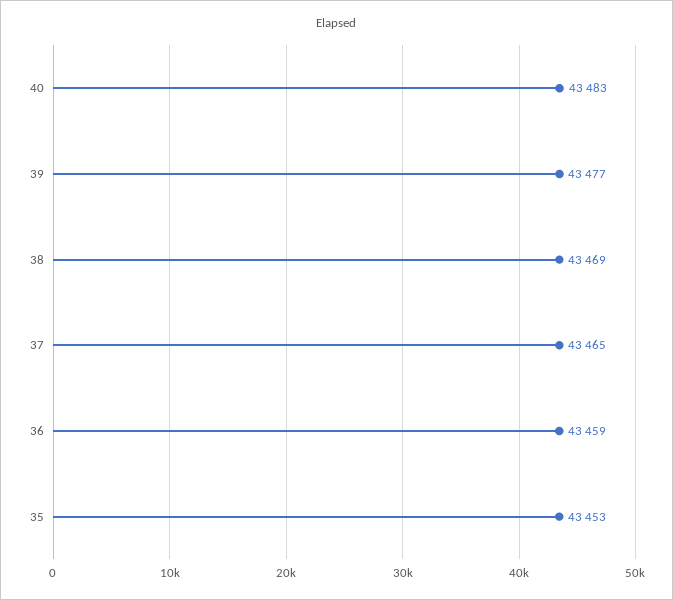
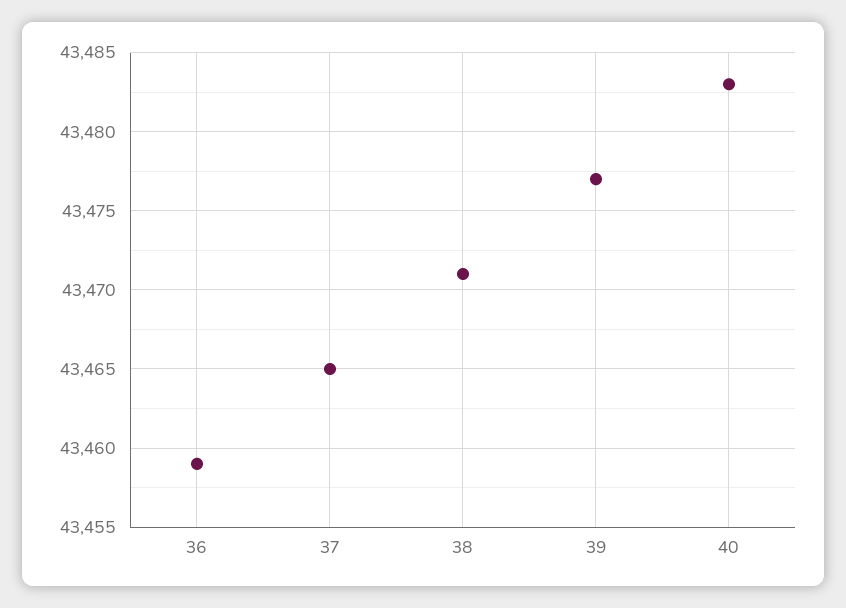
38: 43469 -> 43471
35: 43453 -> none

